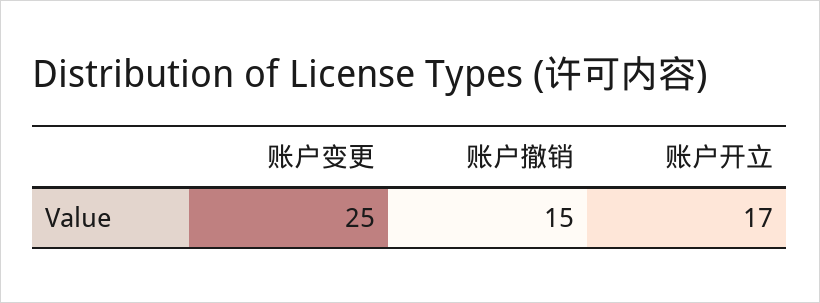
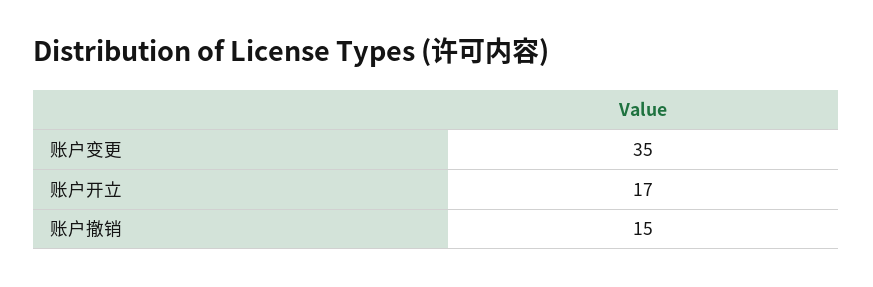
账户变更: 25 -> 35

